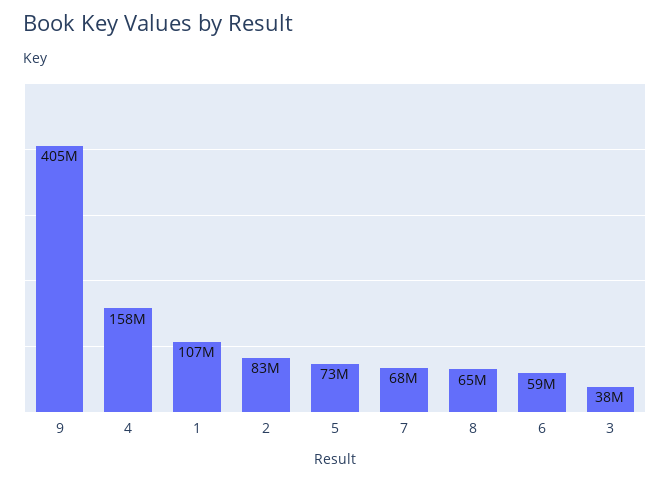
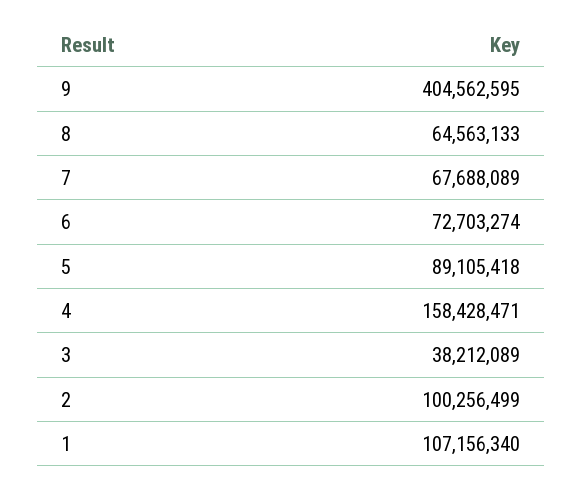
2: 83000000 -> 100256499
5: 73000000 -> 89105418
6: 59000000 -> 72703274

